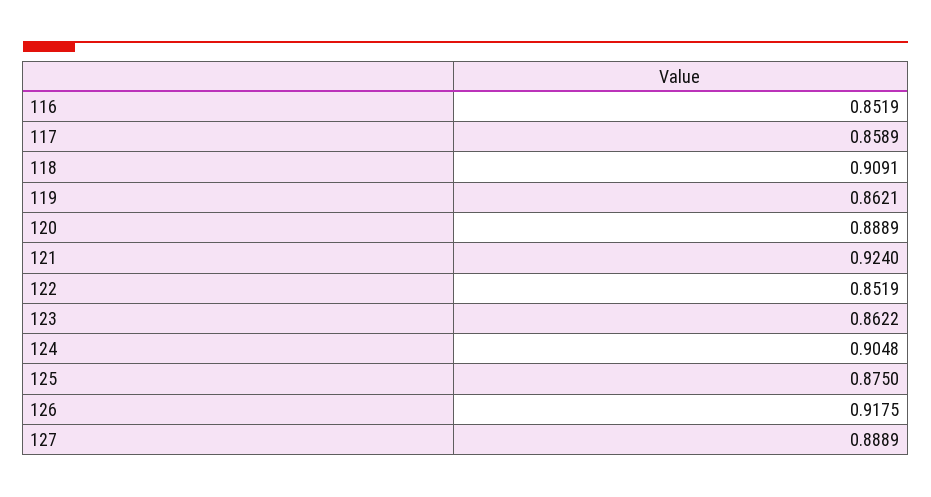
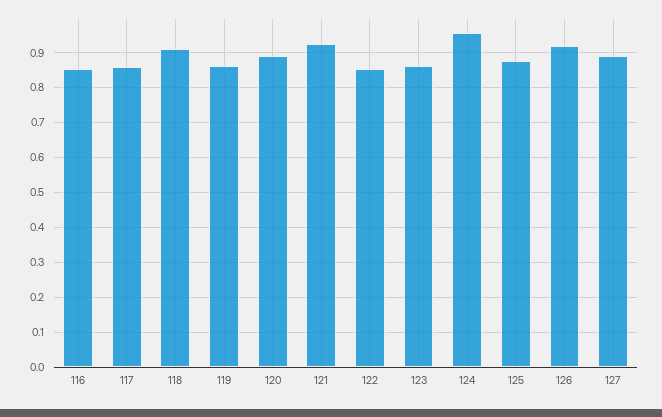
124: 0.9048 -> 0.96

